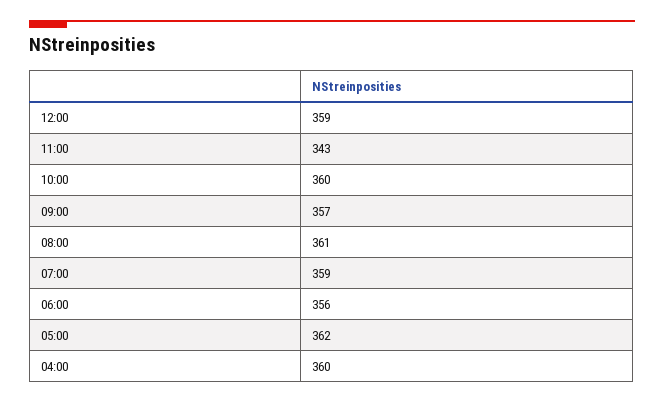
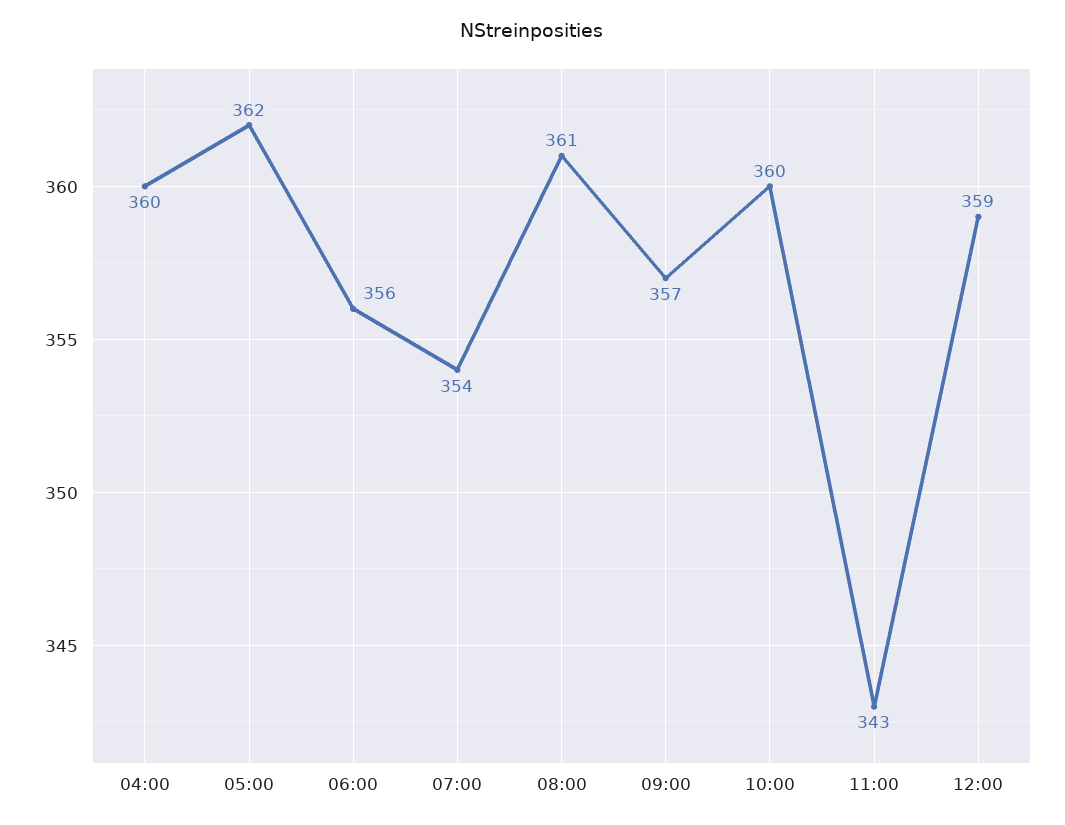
07:00: 359 -> 354

